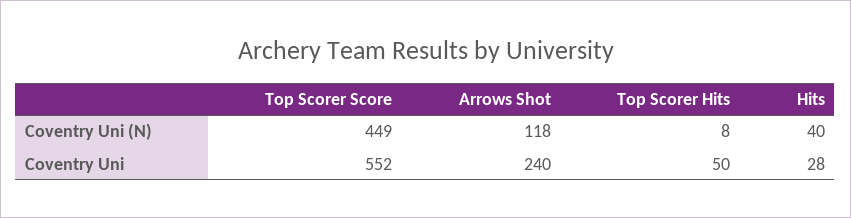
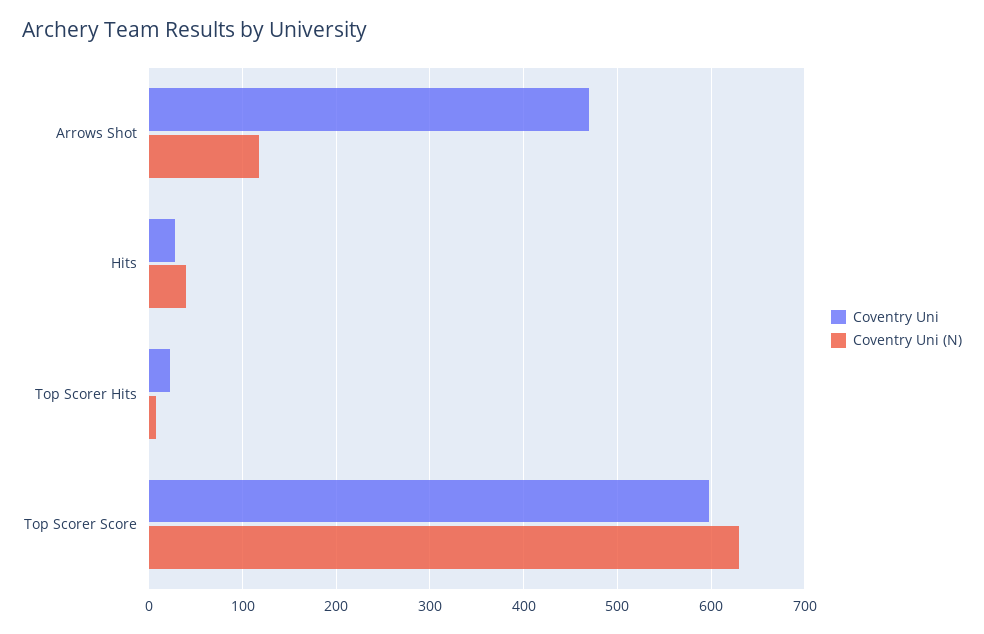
Coventry Uni (N), Top Scorer Score: 449 -> 630
Coventry Uni, Top Scorer Score: 552 -> 600
Coventry Uni, Arrows Shot: 240 -> 470
Coventry Uni, Top Scorer Hits: 50 -> 20

